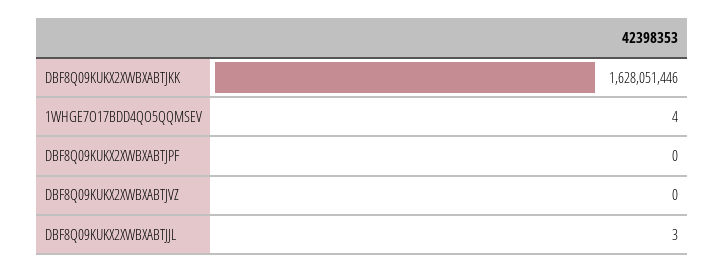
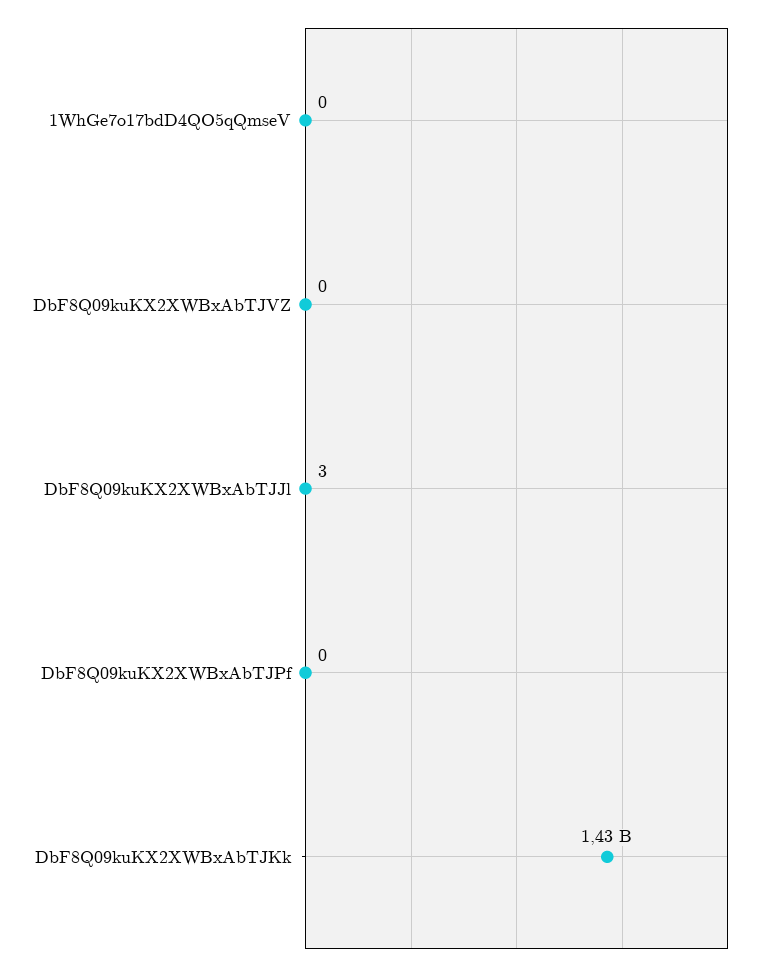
DBF8Q09KUKX2XWBXABTJKK: 1628051446 -> 1430000000
1WHGE7O17BDD4QO5QQMSEV: 4 -> 0

